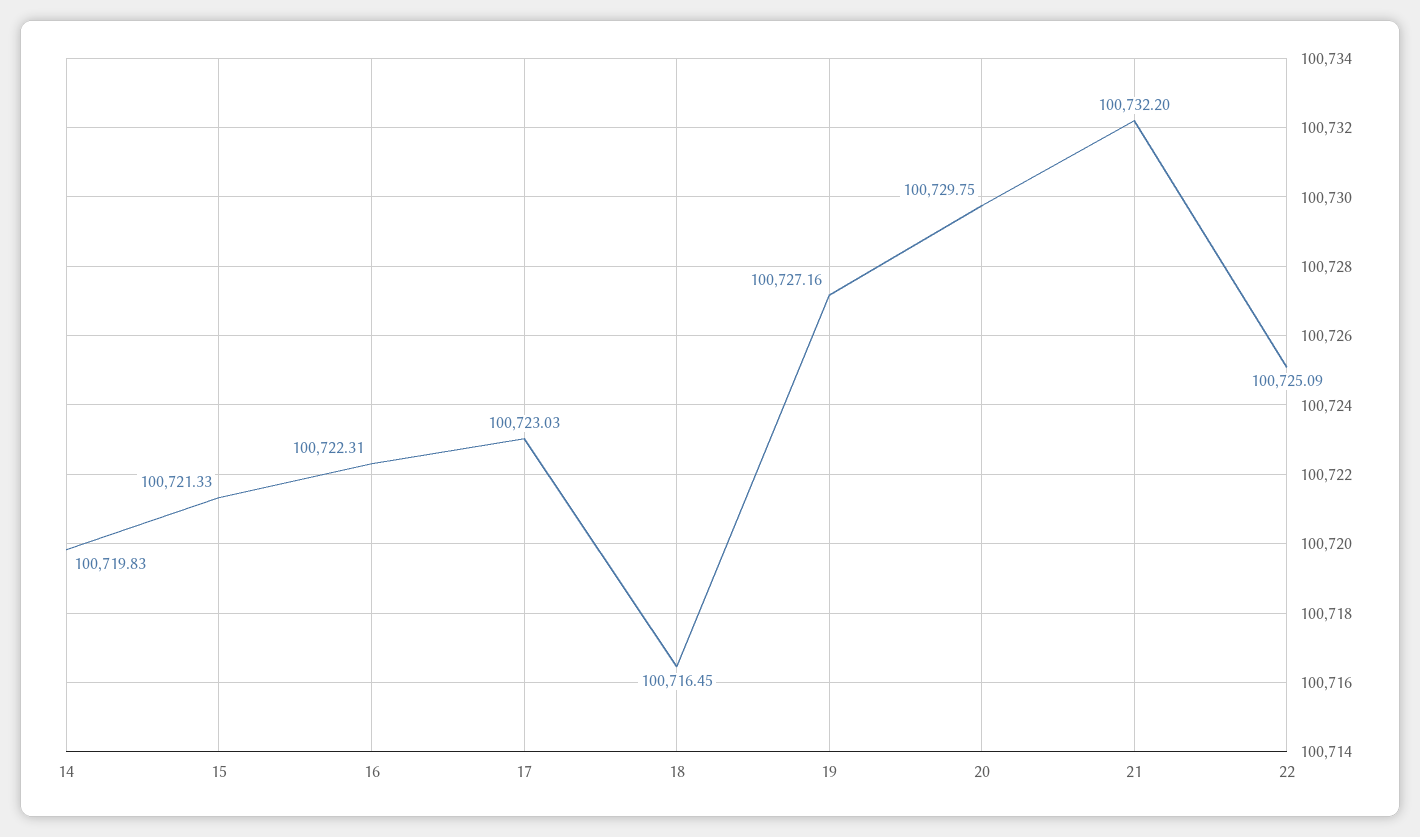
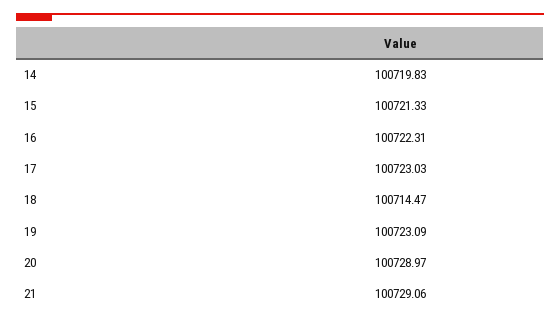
18: 100716.45 -> 100714.47
19: 100727.16 -> 100723.09
20: 100729.75 -> 100728.97
21: 100732.2 -> 100729.06
22: 100725.09 -> none

